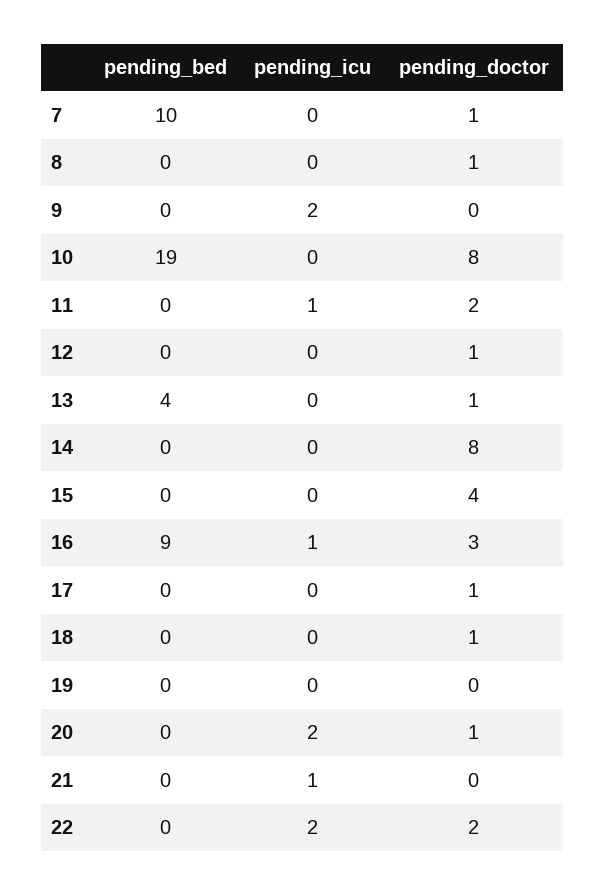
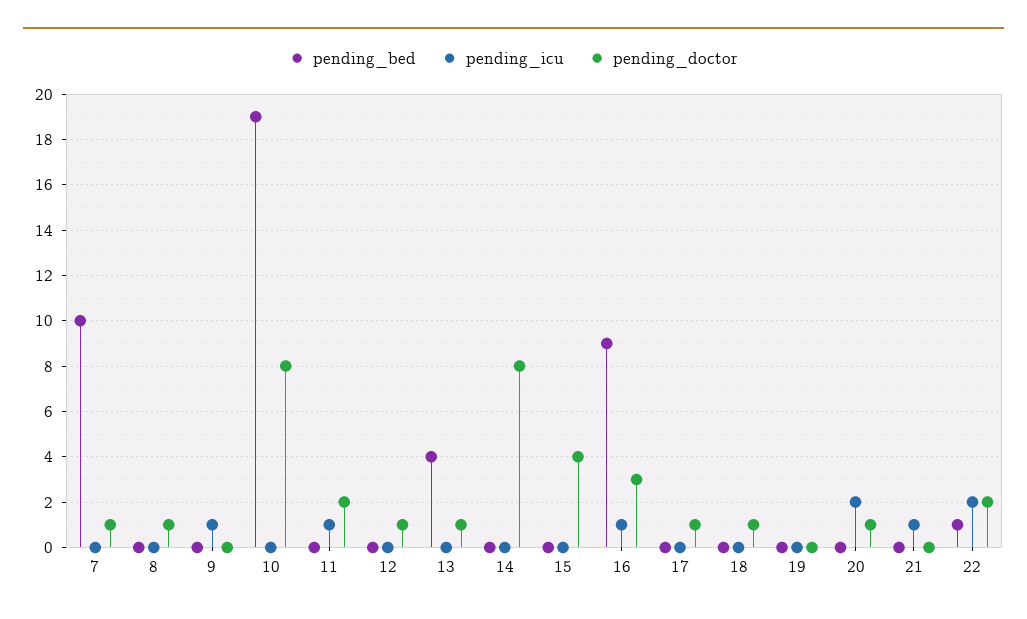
pending_icu, 9: 2 -> 1
pending_bed, 22: 0 -> 1

